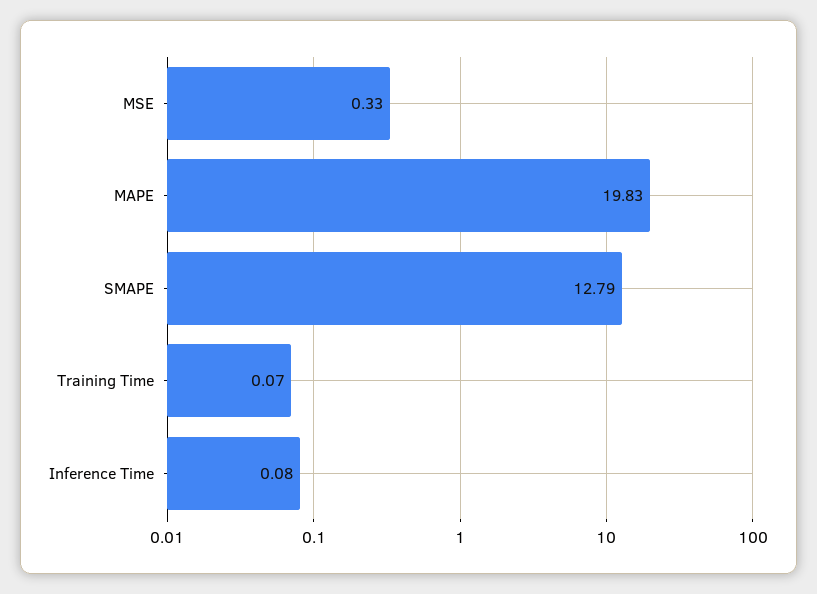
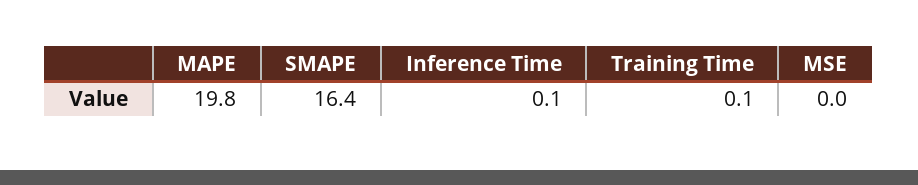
MSE: 0.33 -> 0
SMAPE: 12.79 -> 16.4

